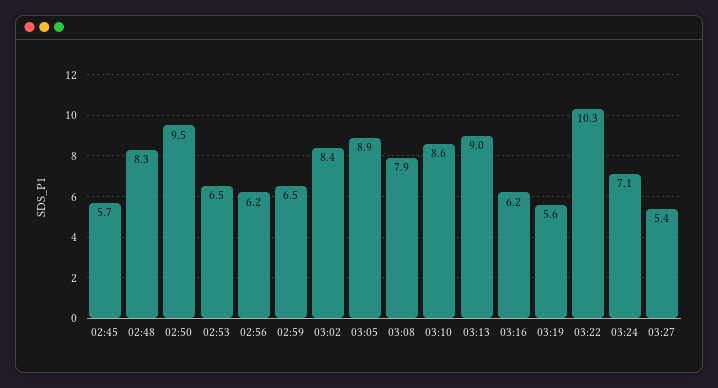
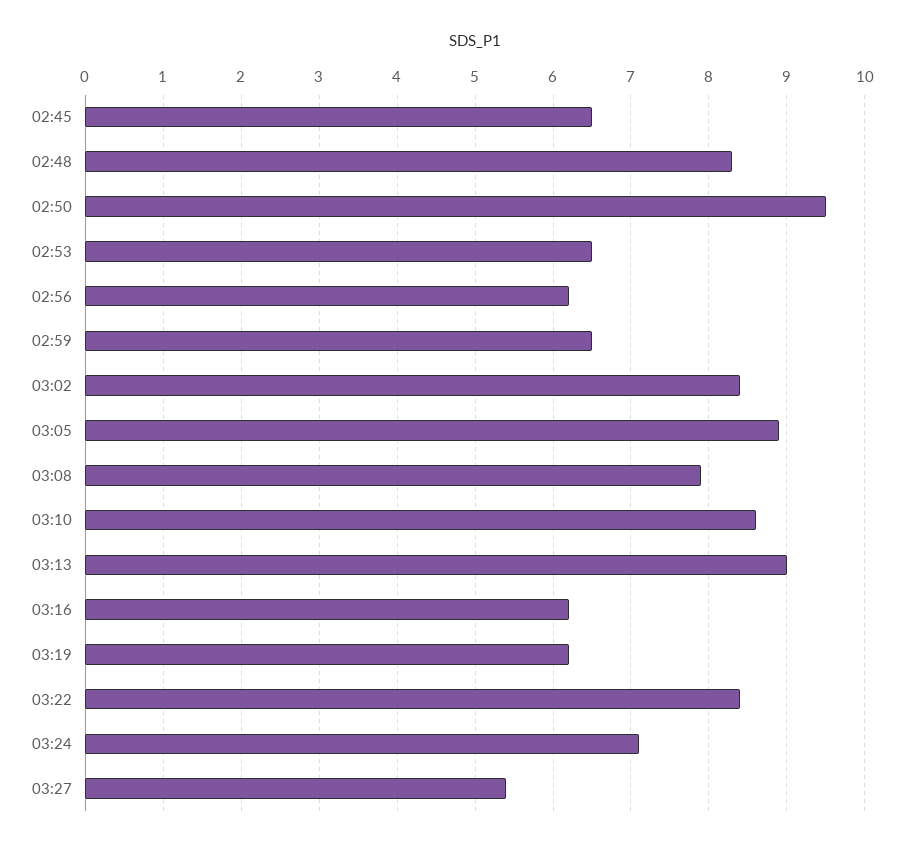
02:45: 5.7 -> 6.5
03:19: 5.6 -> 6.2
03:22: 10.3 -> 8.4

